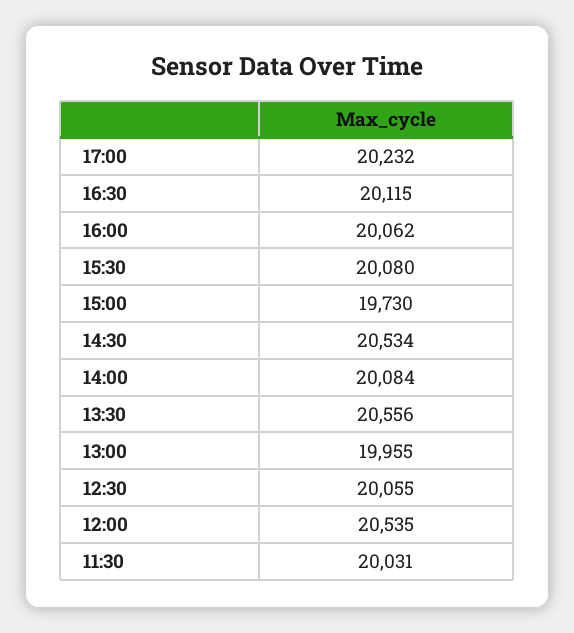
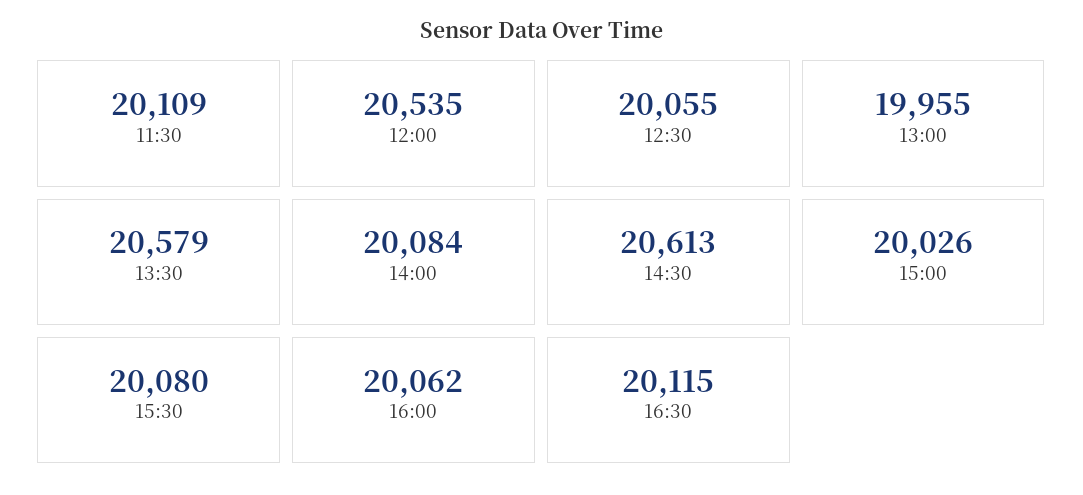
17:00: 20232 -> none
15:00: 19730 -> 20026
14:30: 20534 -> 20613
13:30: 20556 -> 20579
11:30: 20031 -> 20109

